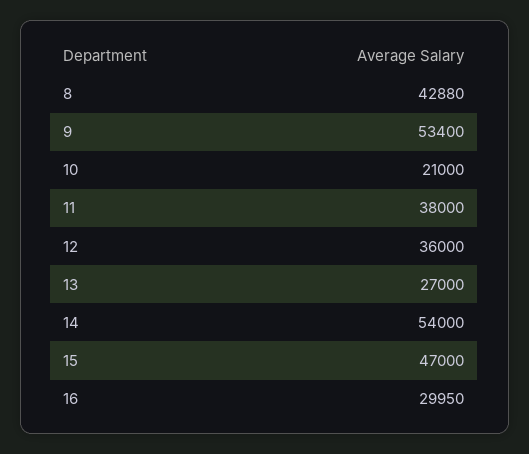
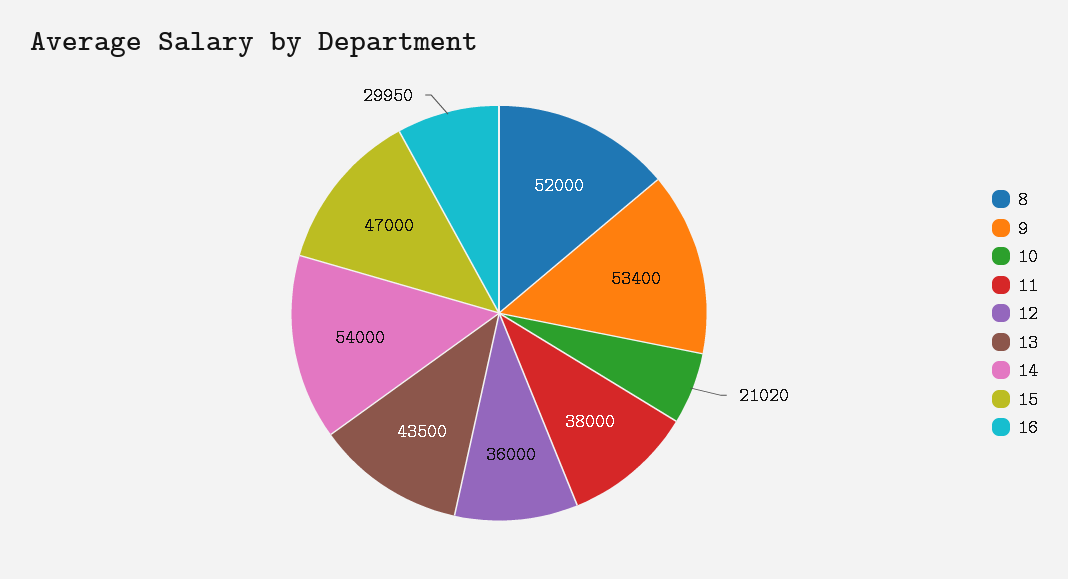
8: 42880 -> 52000
10: 21000 -> 21020
13: 27000 -> 43500

